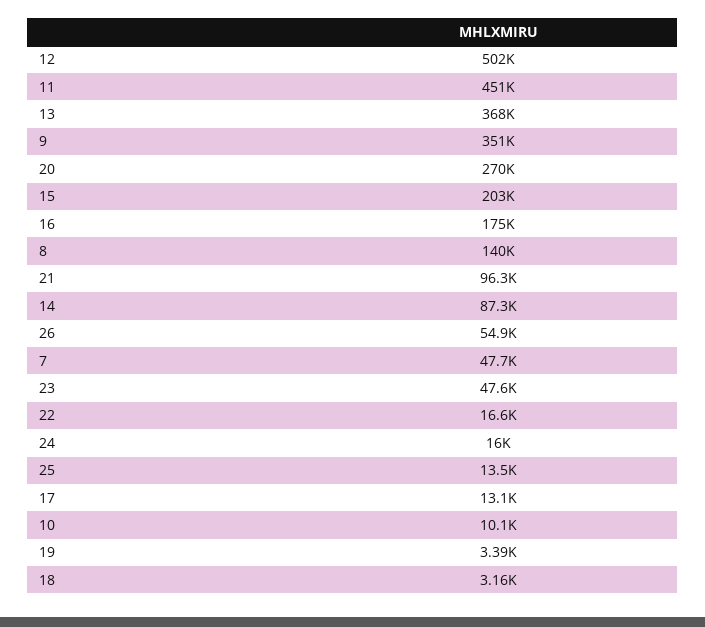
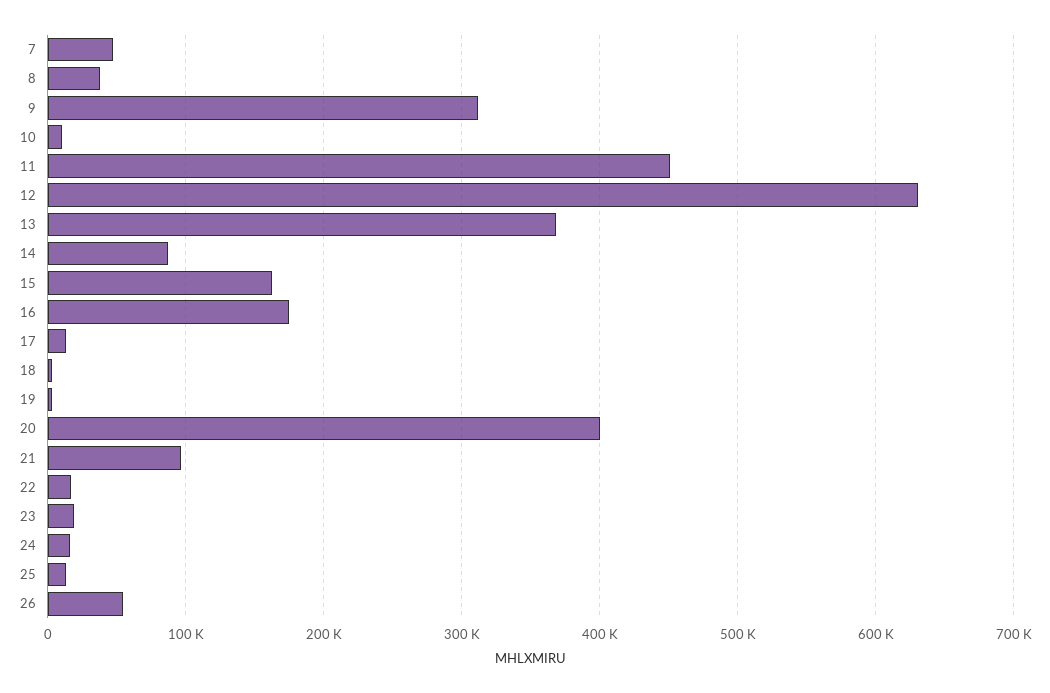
12: 502000 -> 630000
9: 351000 -> 310000
20: 270000 -> 400000
15: 203000 -> 160000
8: 140000 -> 40000
23: 47600 -> 20000

